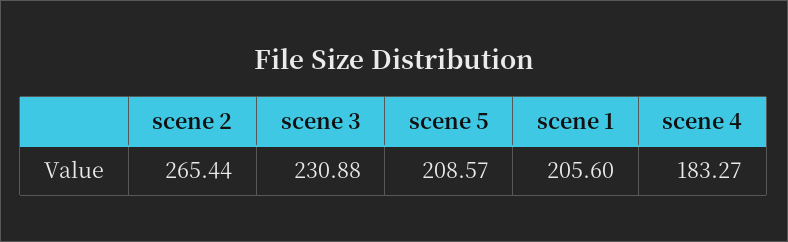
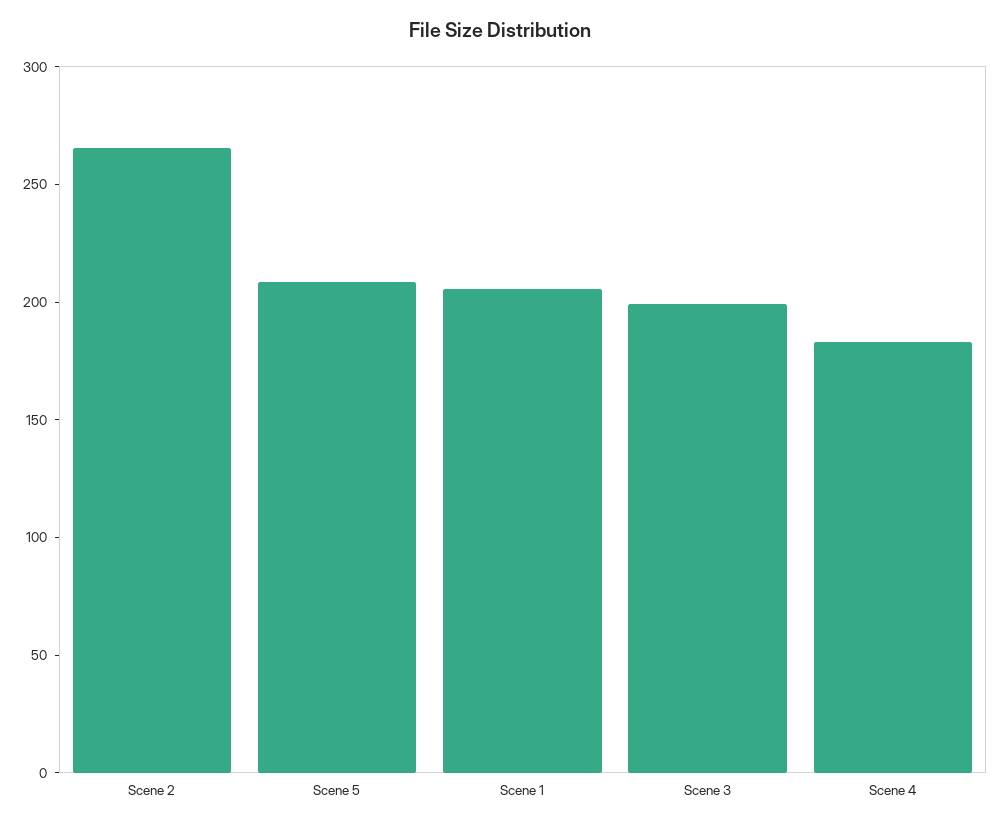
scene 3: 230.88 -> 200

